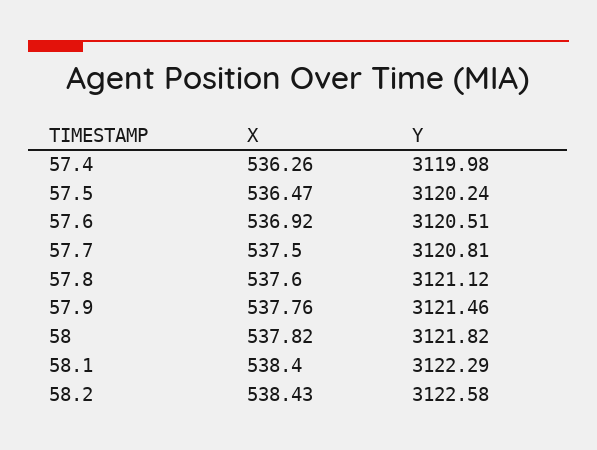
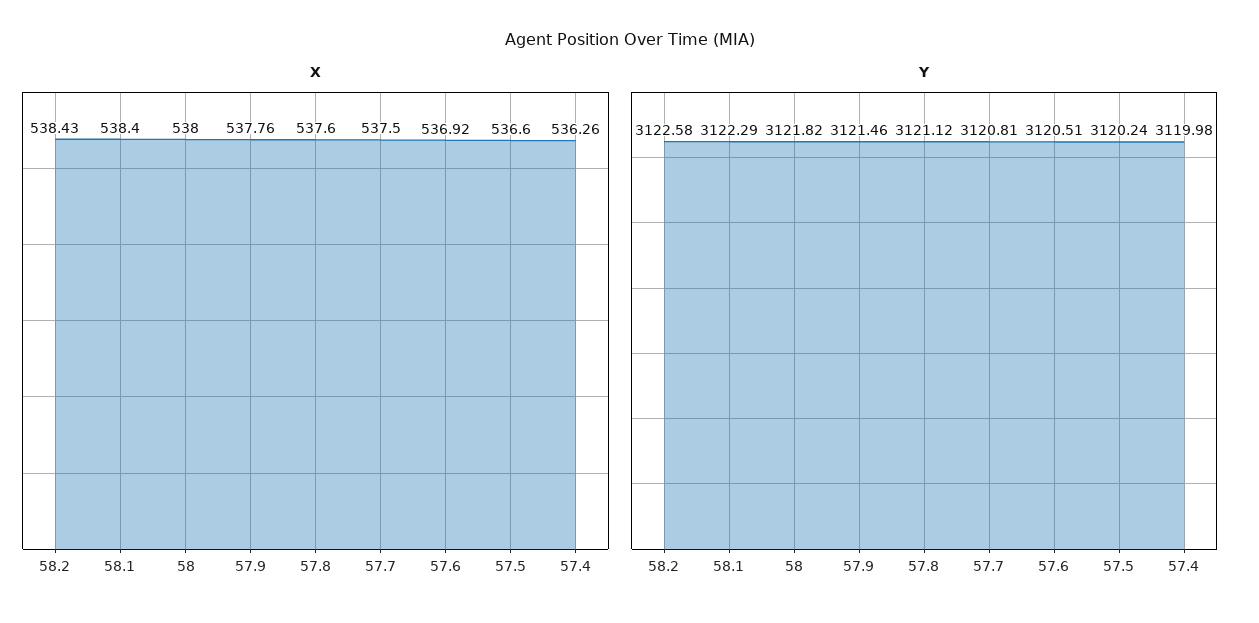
X, 57.5: 536.47 -> 536.6
X, 58: 537.82 -> 538

